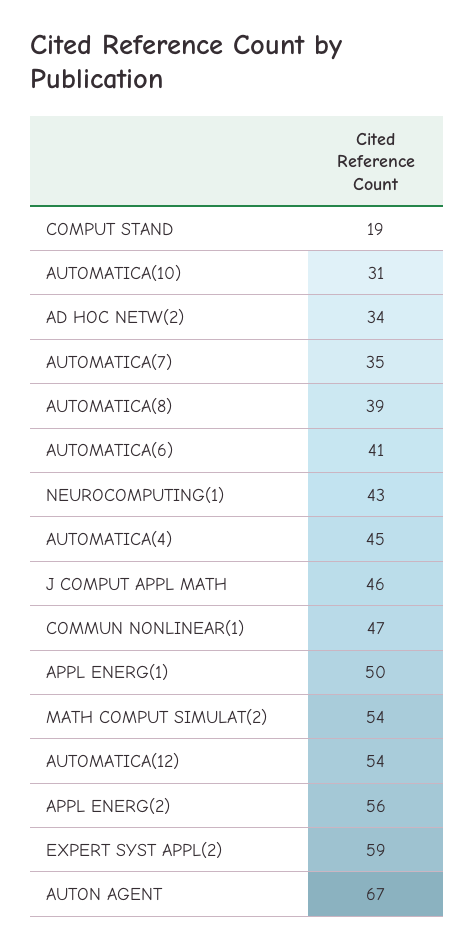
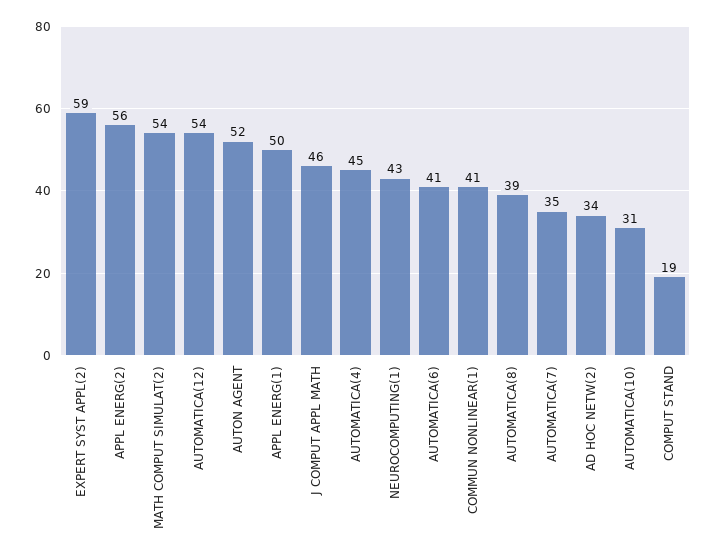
COMMUN NONLINEAR(1): 47 -> 41
AUTON AGENT: 67 -> 52

